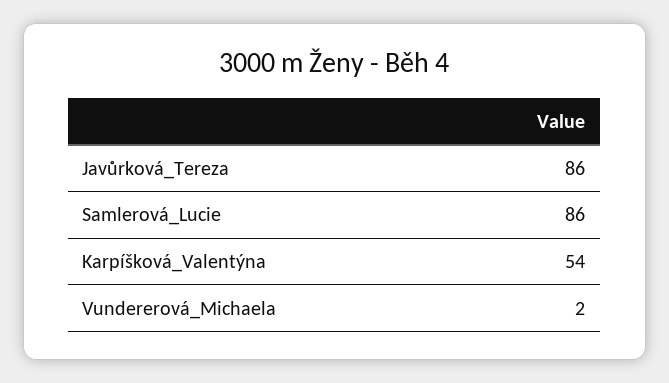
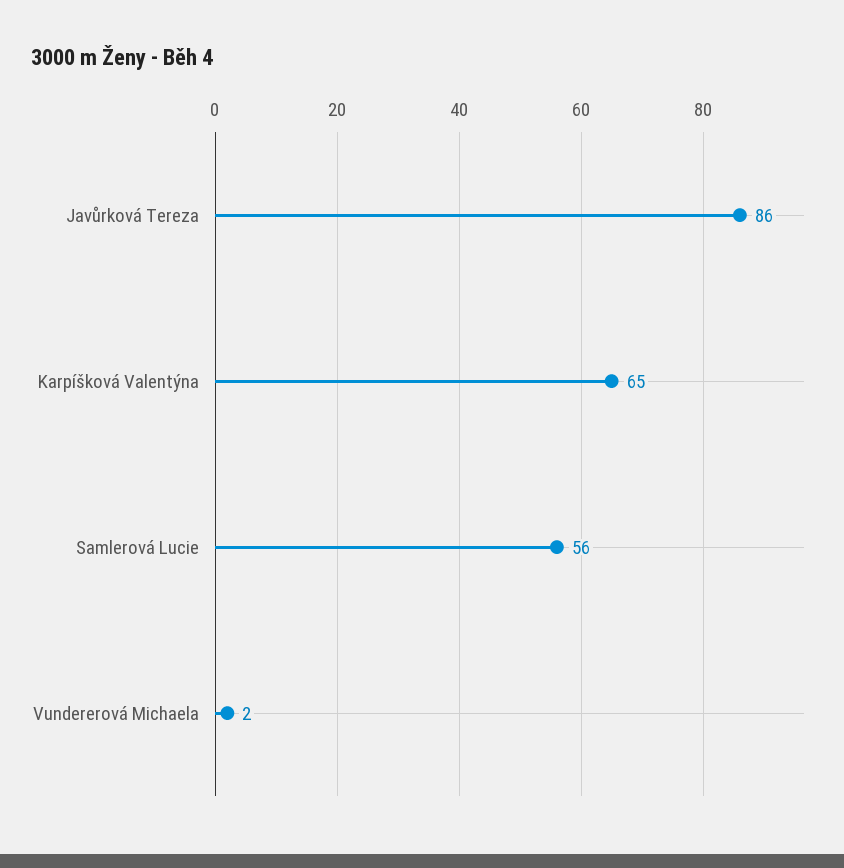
Samlerová_Lucie: 86 -> 56
Karpíšková_Valentýna: 54 -> 65

